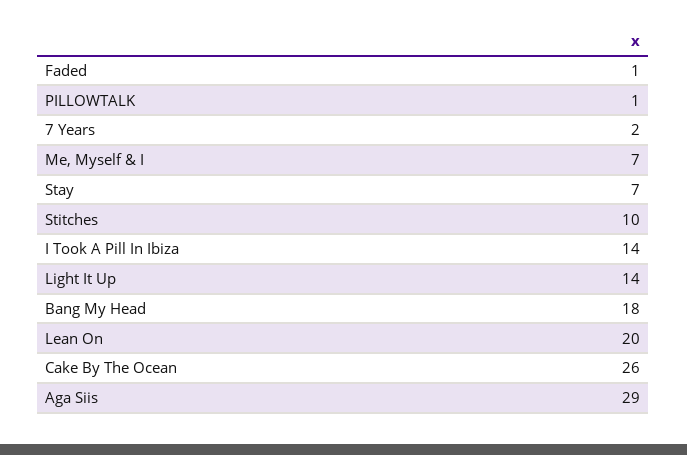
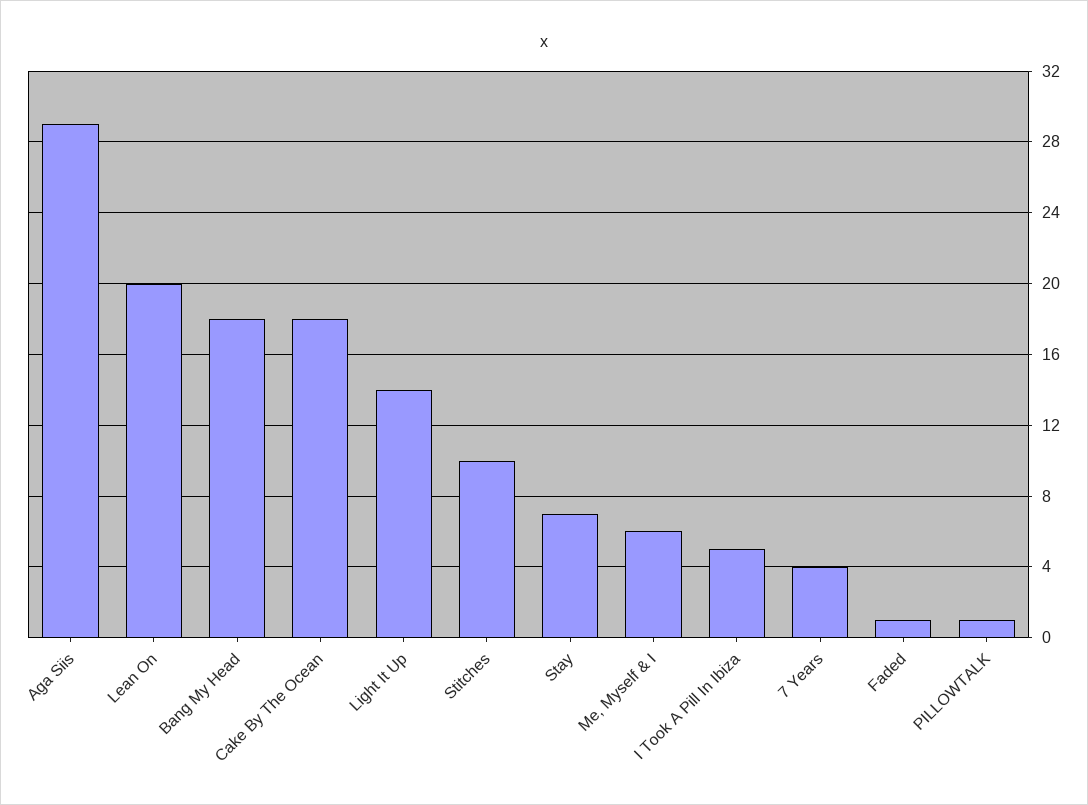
7 Years: 2 -> 4
Me, Myself & I: 7 -> 6
I Took A Pill In Ibiza: 14 -> 5
Cake By The Ocean: 26 -> 18

